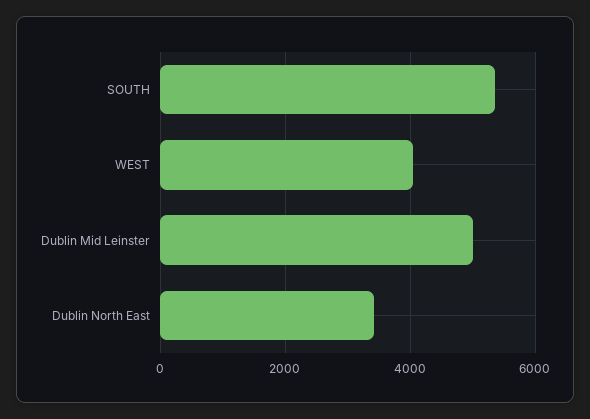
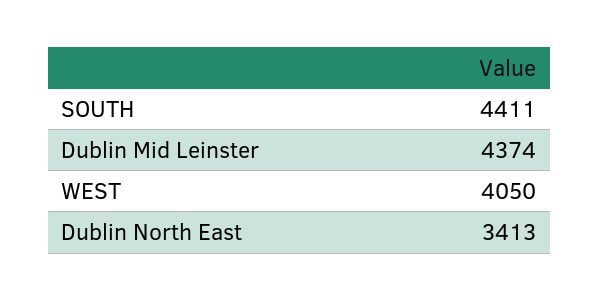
SOUTH: 5400 -> 4411
Dublin Mid Leinster: 5000 -> 4374

